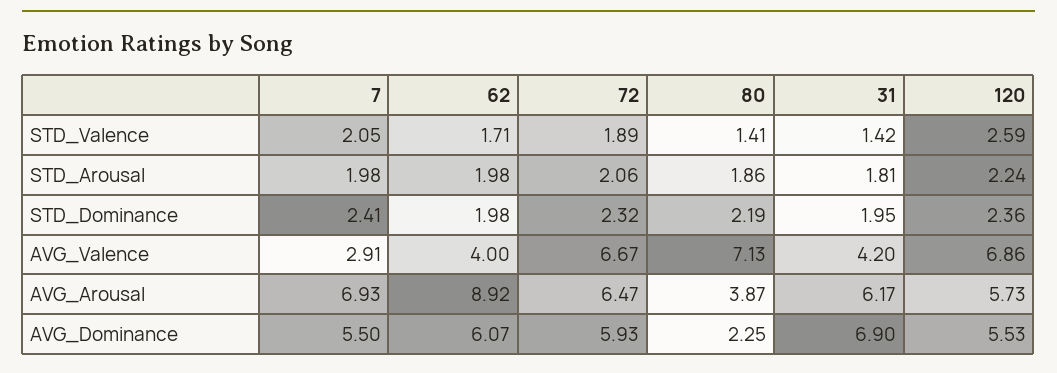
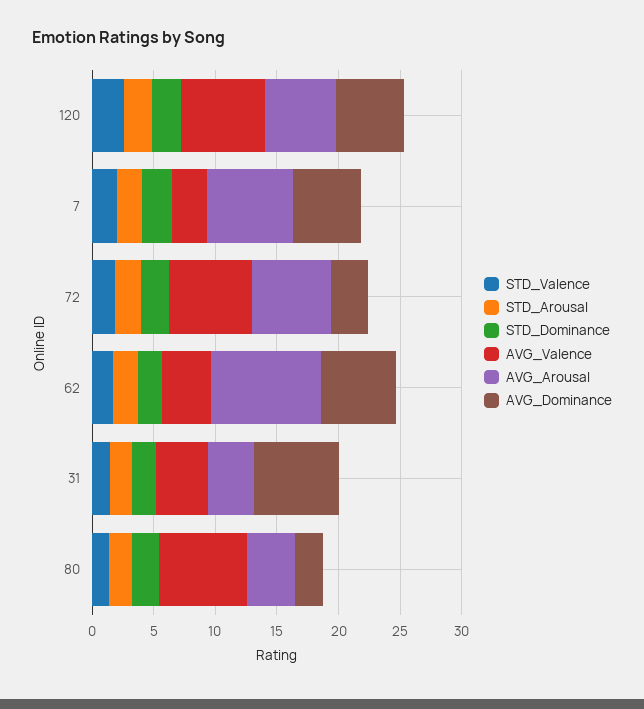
AVG_Arousal, 31: 6.17 -> 4
AVG_Dominance, 72: 5.93 -> 3

